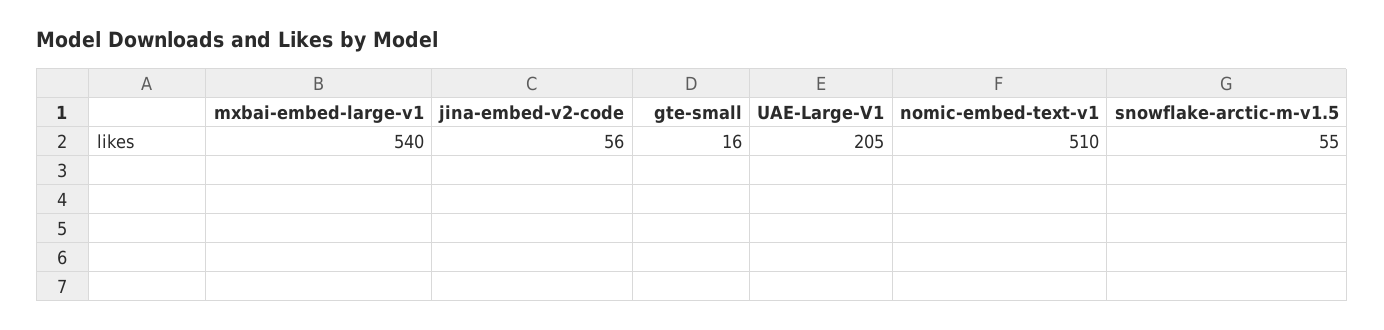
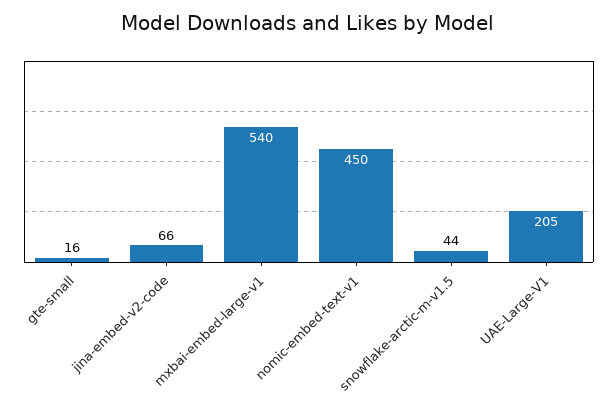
jina-embed-v2-code: 56 -> 66
nomic-embed-text-v1: 510 -> 450
snowflake-arctic-m-v1.5: 55 -> 44

